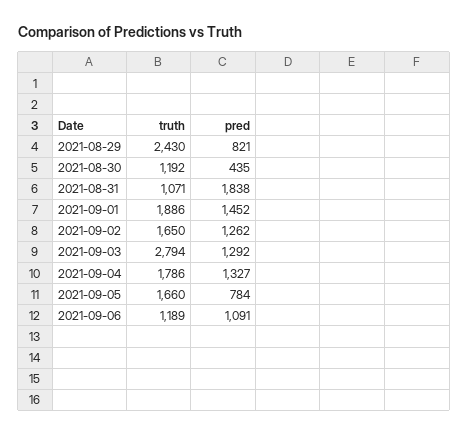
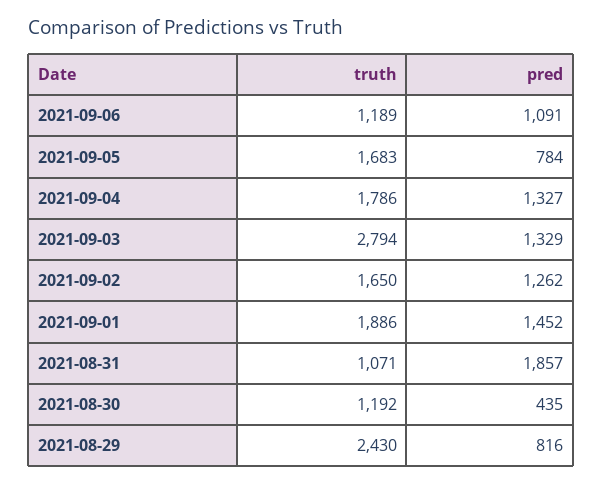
pred, 2021-08-29: 821 -> 816
pred, 2021-08-31: 1838 -> 1857
pred, 2021-09-03: 1292 -> 1329
truth, 2021-09-05: 1660 -> 1683

